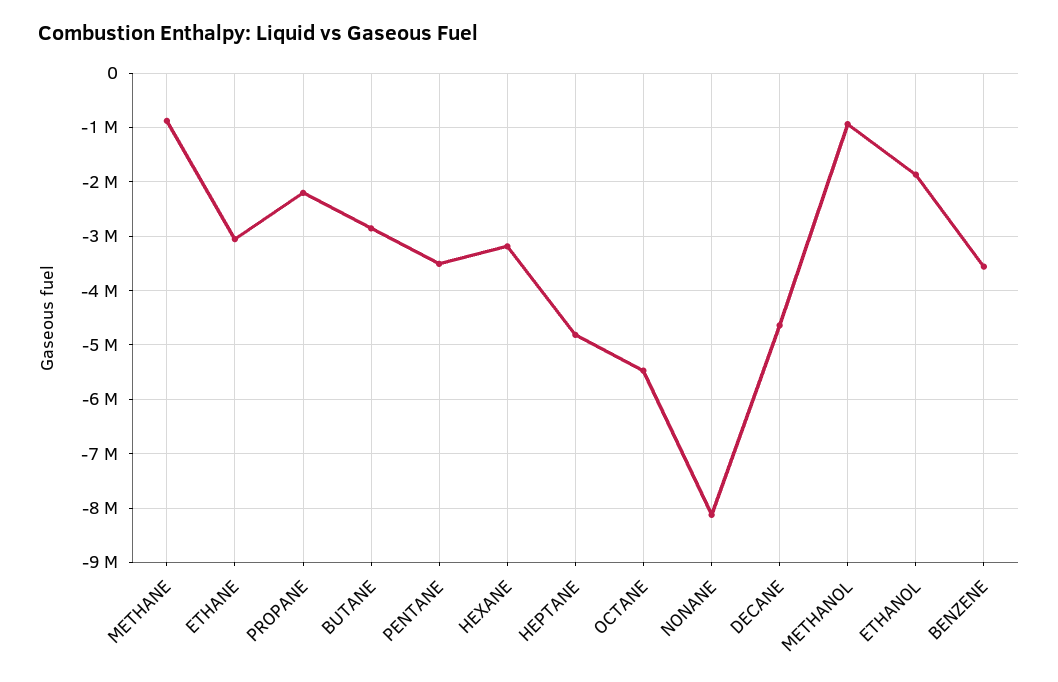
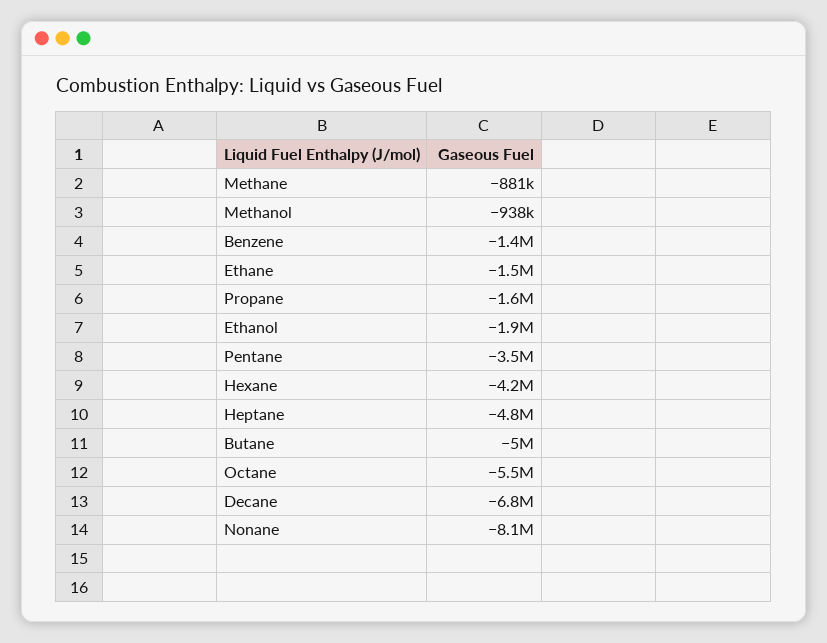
ETHANE: -3000000 -> -1500000
PROPANE: -2200000 -> -1600000
BUTANE: -2800000 -> -5000000
HEXANE: -3200000 -> -4200000
DECANE: -4600000 -> -6800000
BENZENE: -3600000 -> -1400000

